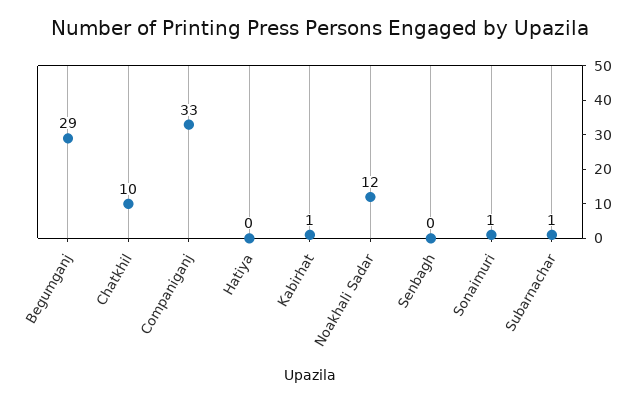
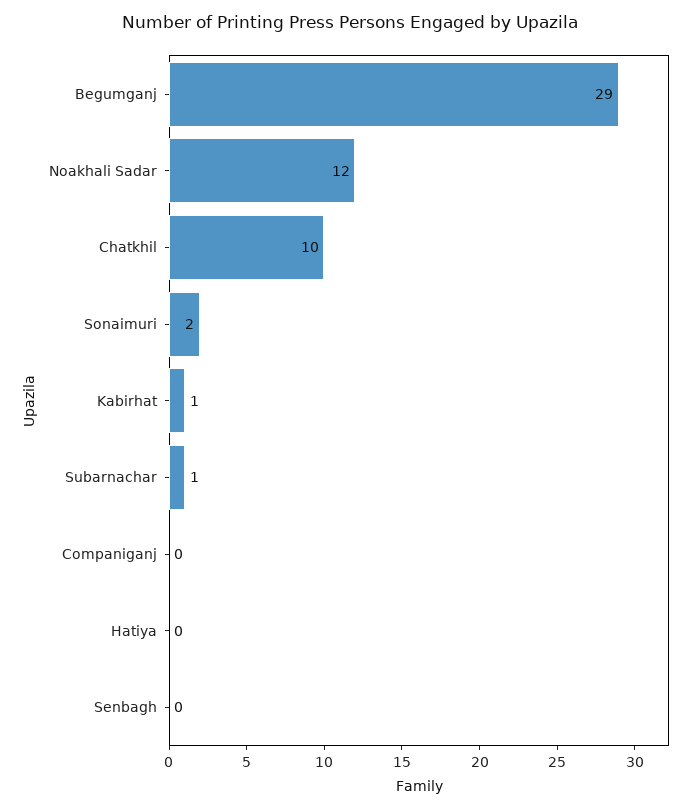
Companiganj: 33 -> 0
Sonaimuri: 1 -> 2

